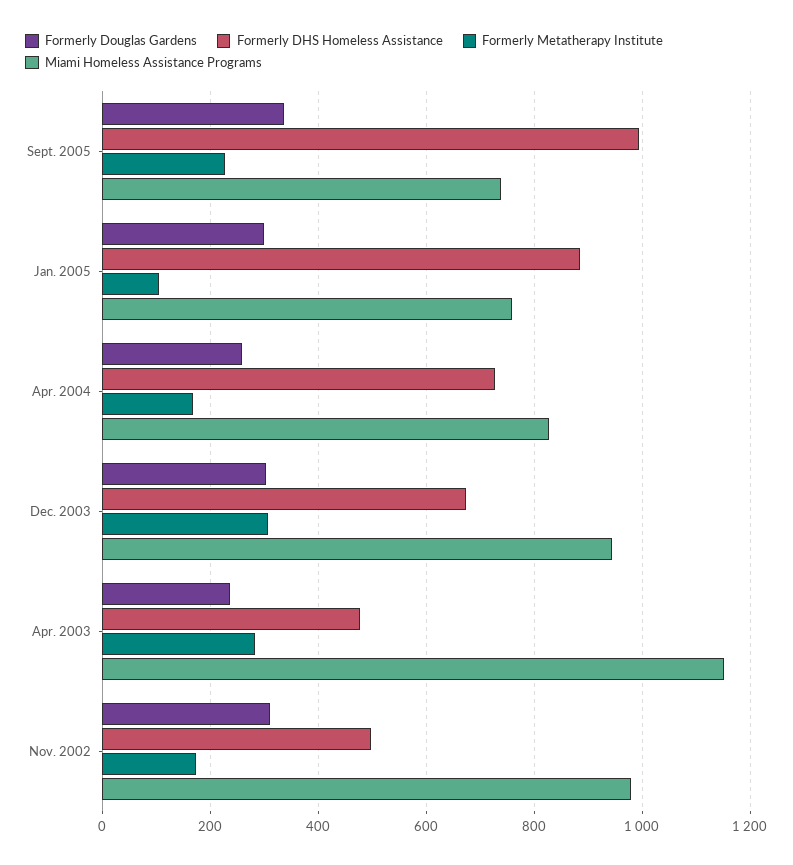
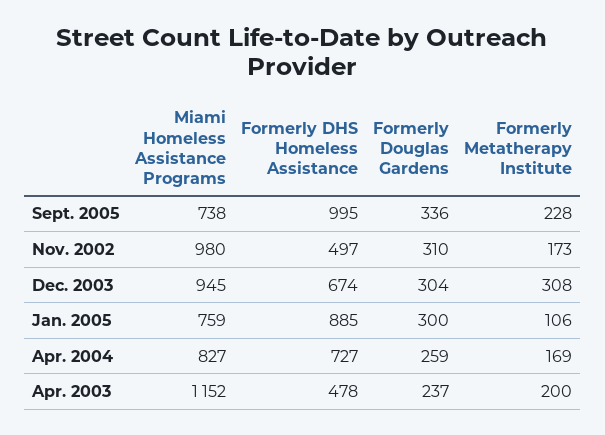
Formerly Metatherapy Institute, Apr. 2003: 280 -> 200

